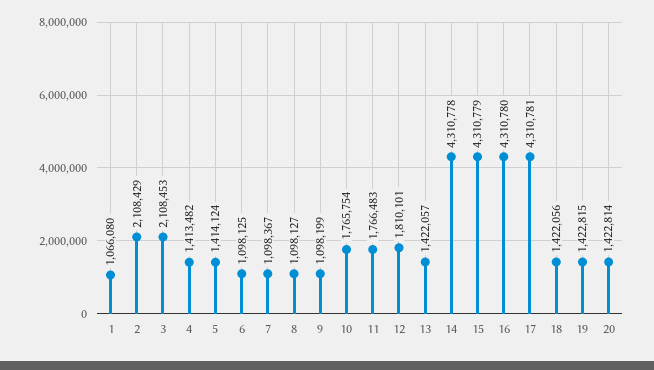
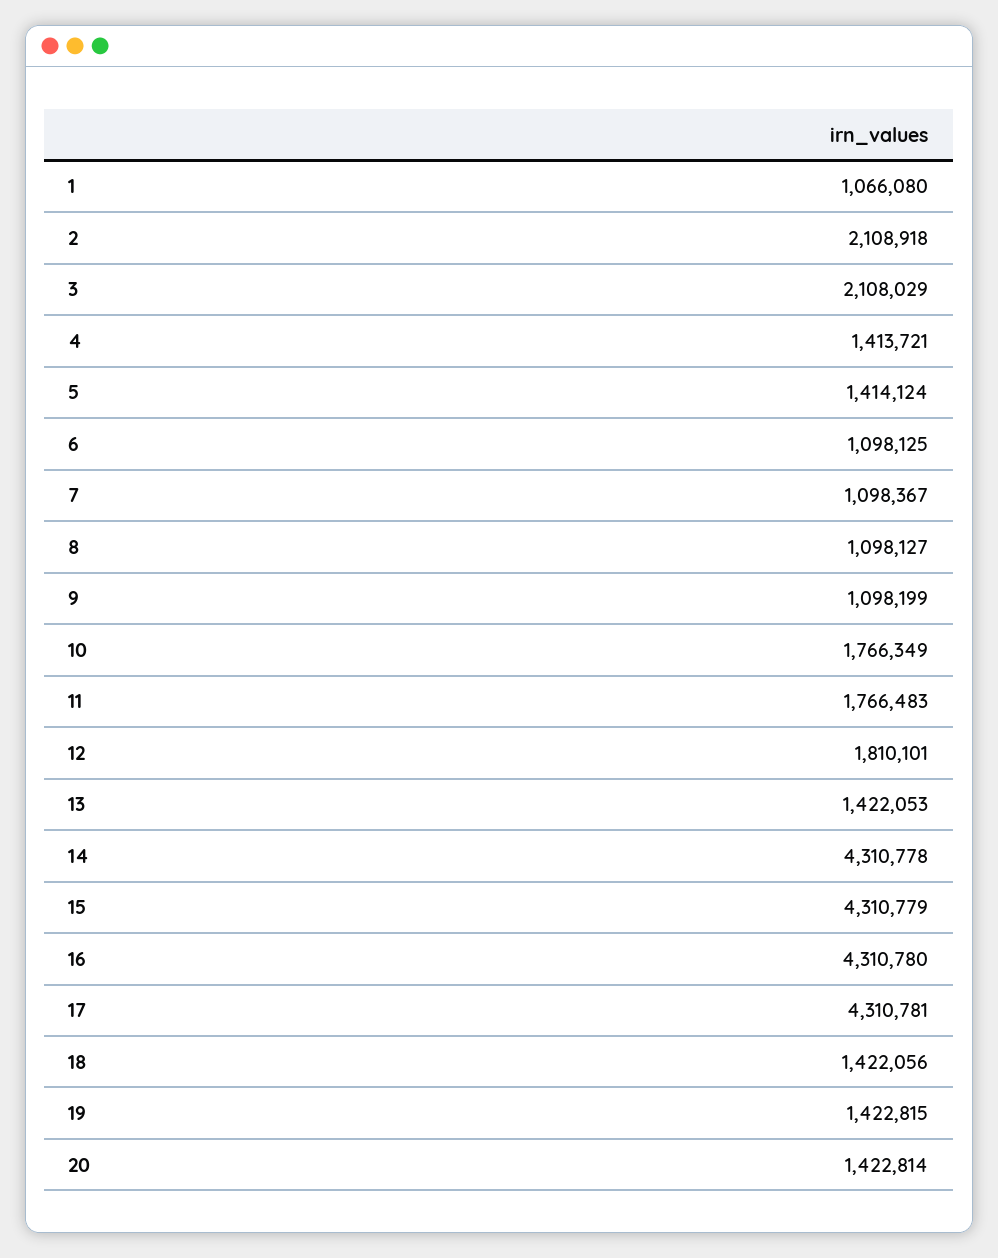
2: 2108429 -> 2108918
3: 2108453 -> 2108029
4: 1413482 -> 1413721
10: 1765754 -> 1766349
13: 1422057 -> 1422053

